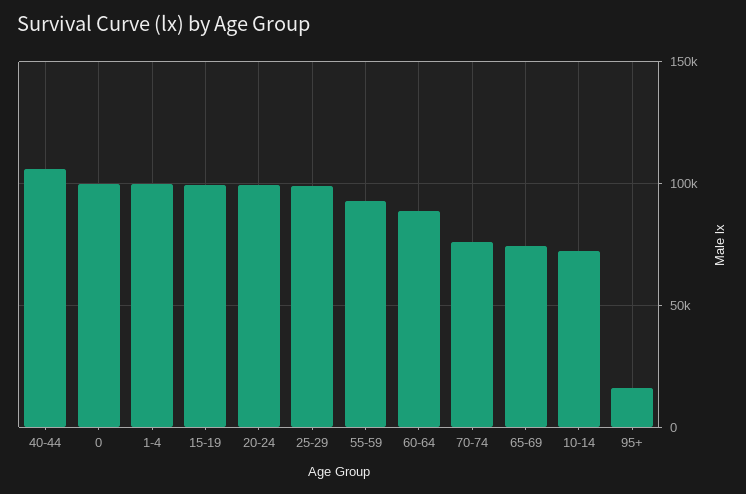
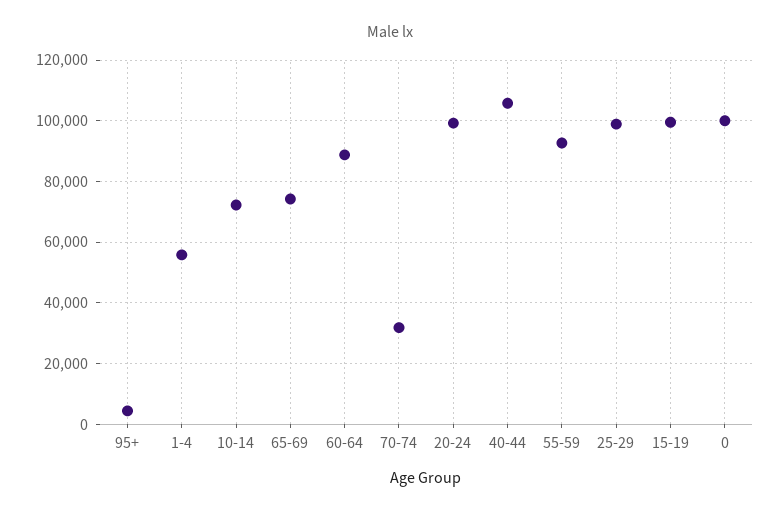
1-4: 100000 -> 56000
70-74: 75000 -> 32000
95+: 15000 -> 4000

